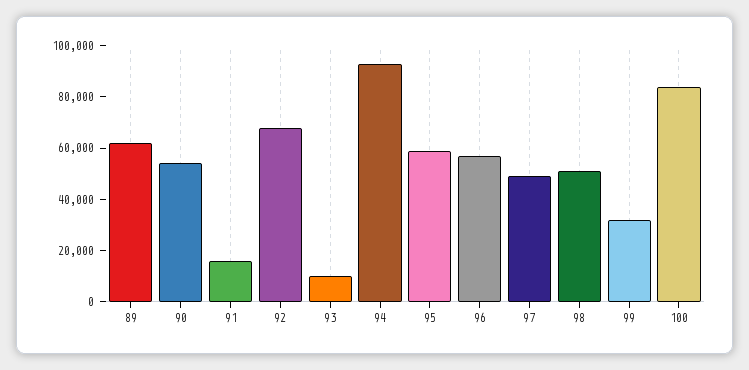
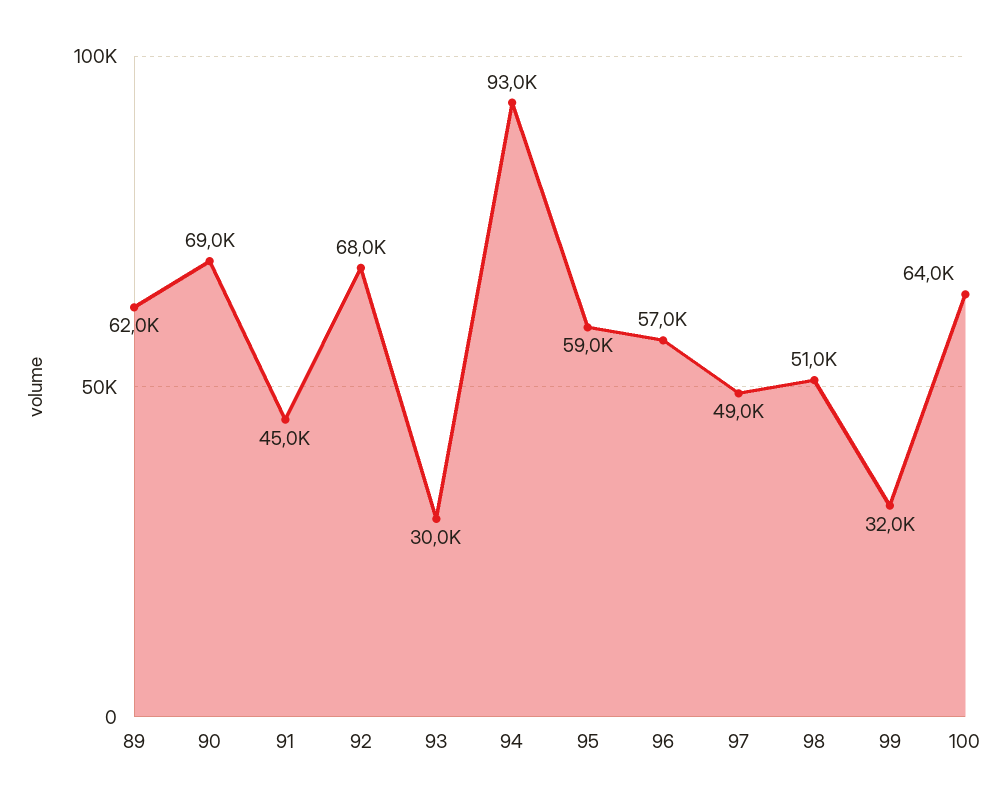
90: 55000 -> 69000
91: 15000 -> 45000
93: 10000 -> 30000
100: 85000 -> 64000

